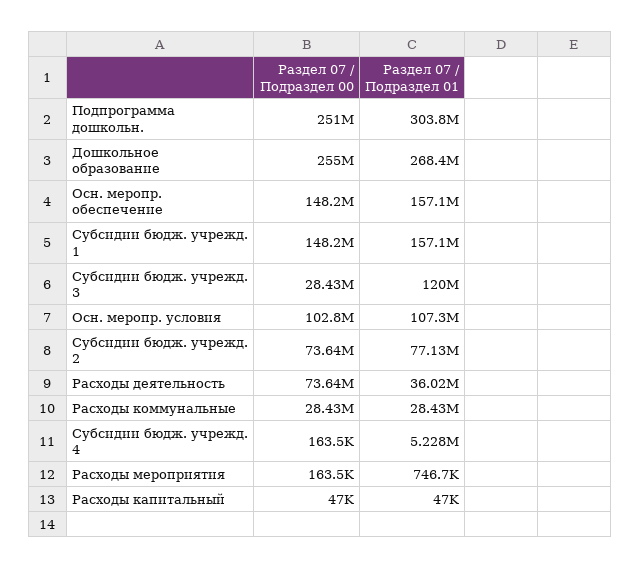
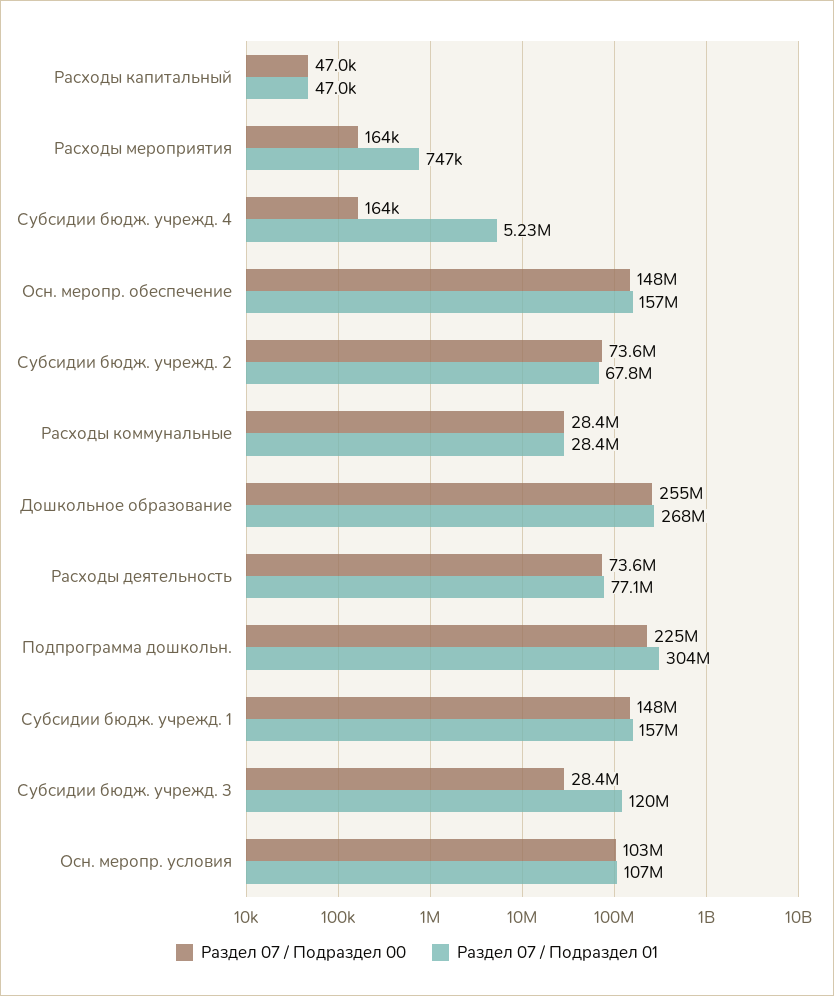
Раздел 07 / Подраздел 00, Подпрограмма дошкольн.: 251000000 -> 225000000
Раздел 07 / Подраздел 01, Субсидии бюдж. учрежд. 2: 77130000 -> 67800000
Раздел 07 / Подраздел 01, Расходы деятельность: 36020000 -> 77100000

